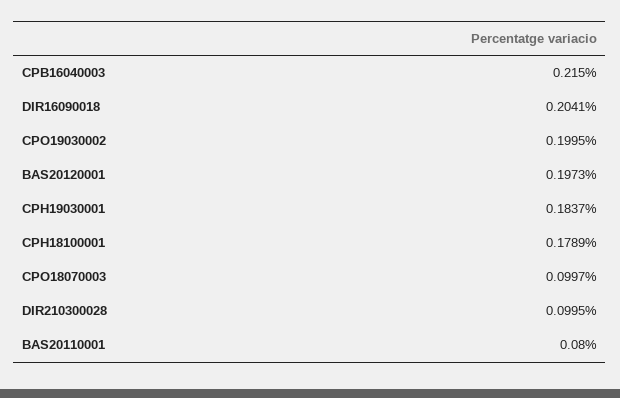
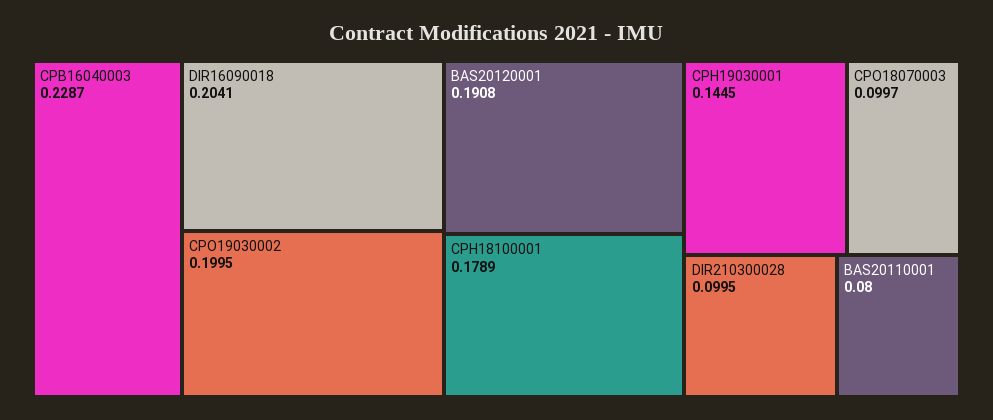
CPB16040003: 0.215 -> 0.2287
BAS20120001: 0.1973 -> 0.1908
CPH19030001: 0.1837 -> 0.1445

